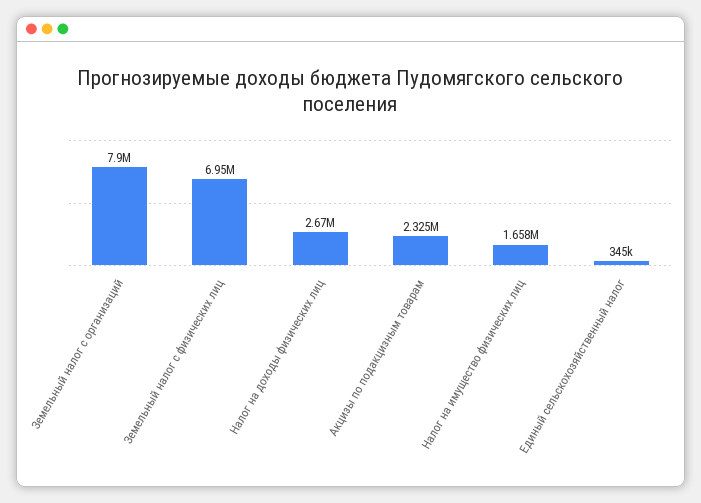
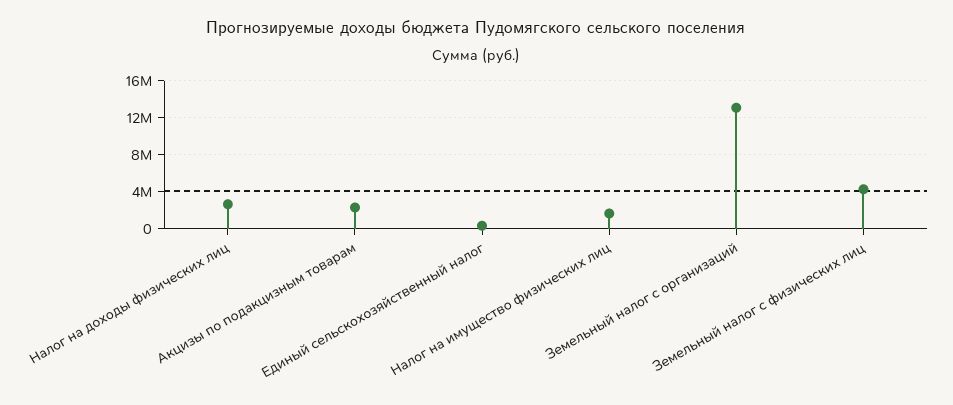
Земельный налог с организаций: 7900000 -> 13000000
Земельный налог с физических лиц: 6950000 -> 4000000

